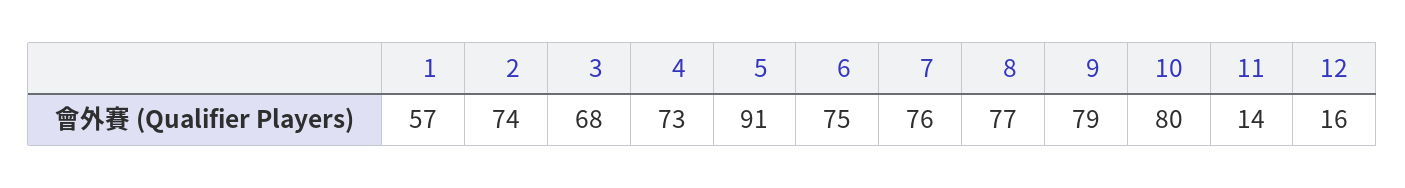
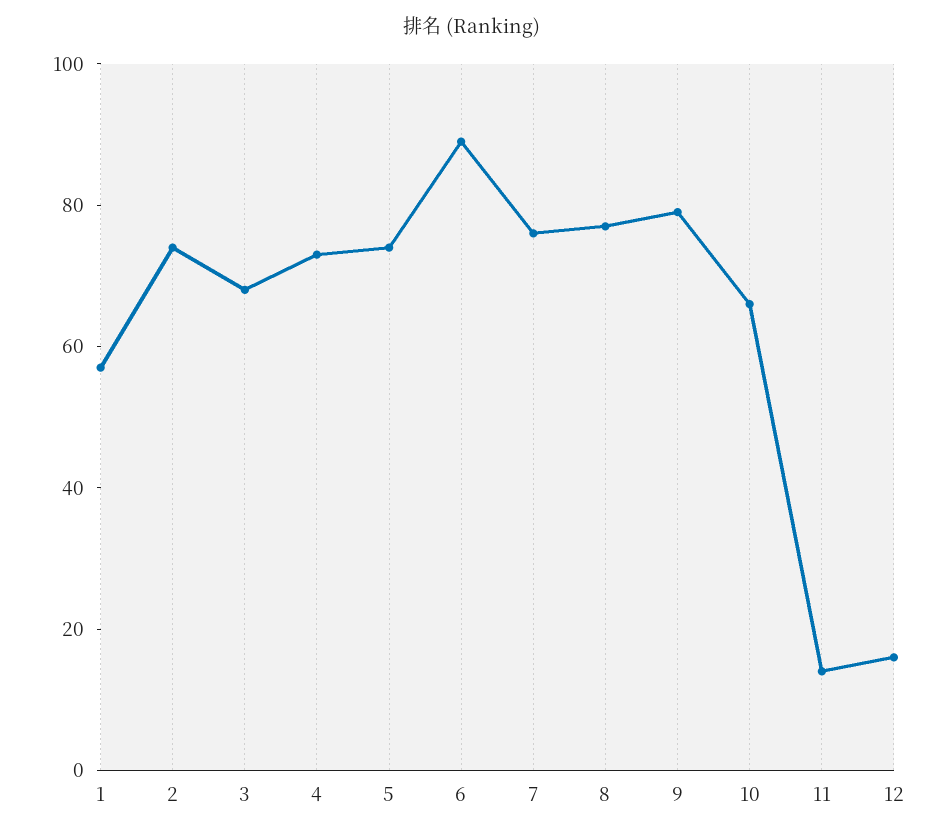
5: 91 -> 75
6: 75 -> 90
10: 80 -> 65

